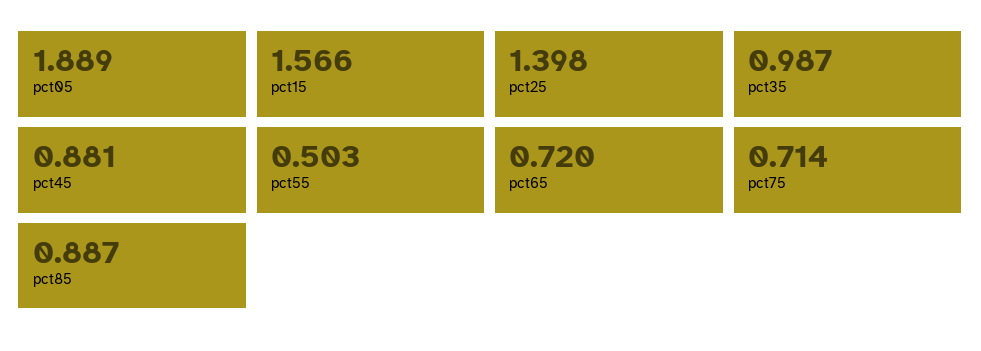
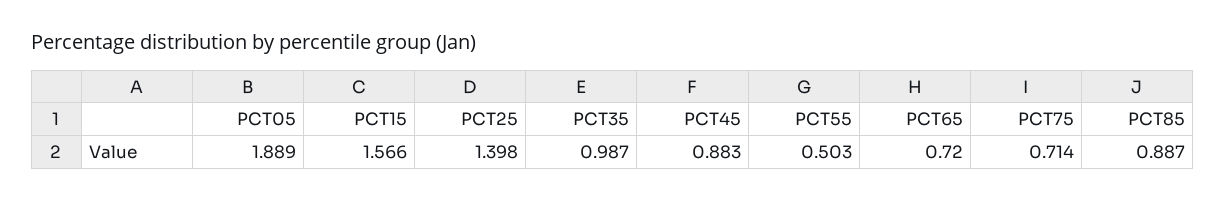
pct45: 0.881 -> 0.883

